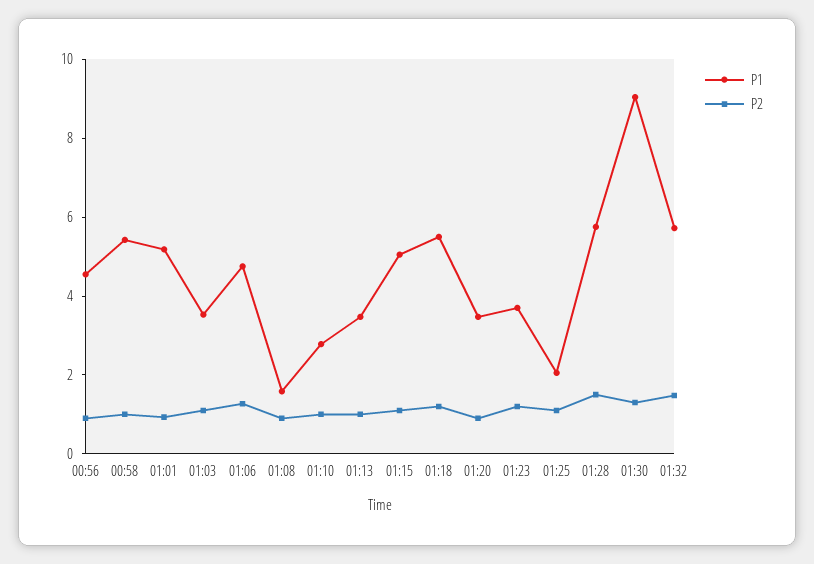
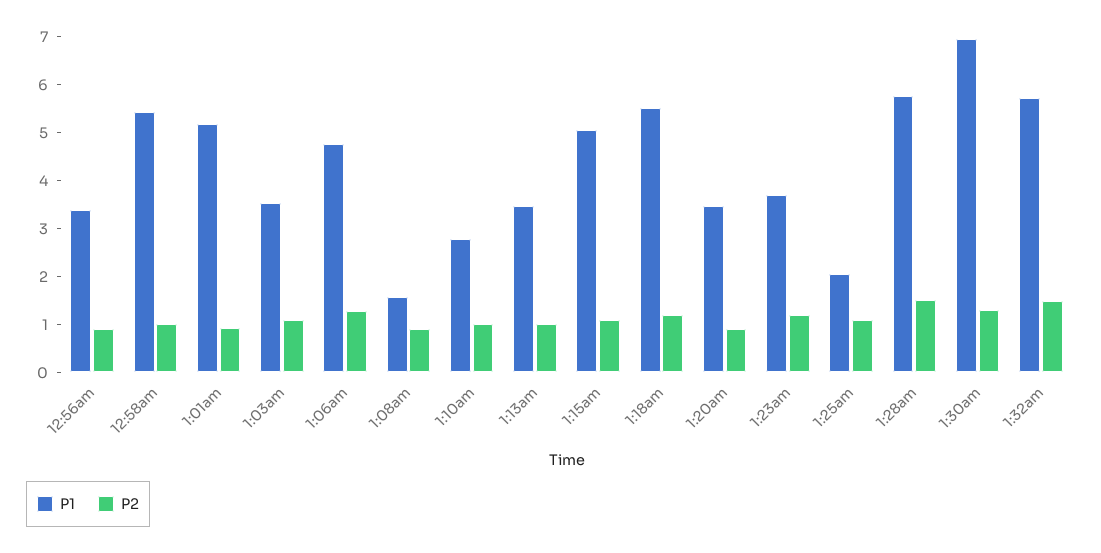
P1, 00:56: 4.5 -> 3.4
P1, 01:30: 9 -> 7

